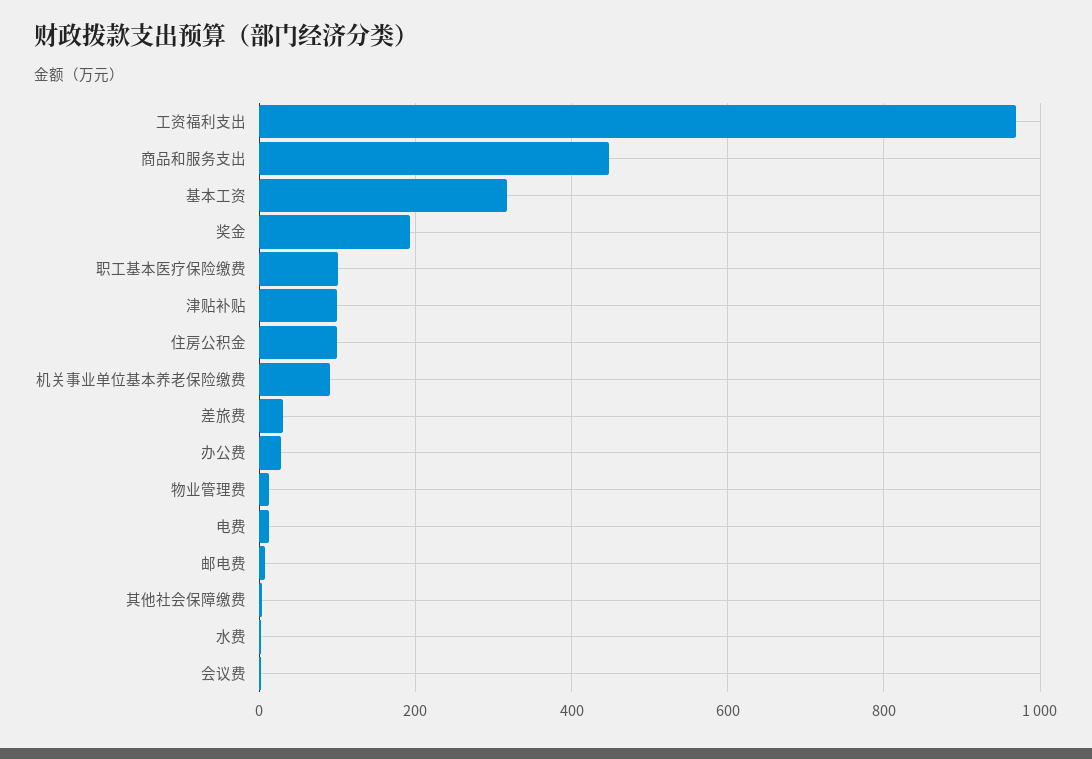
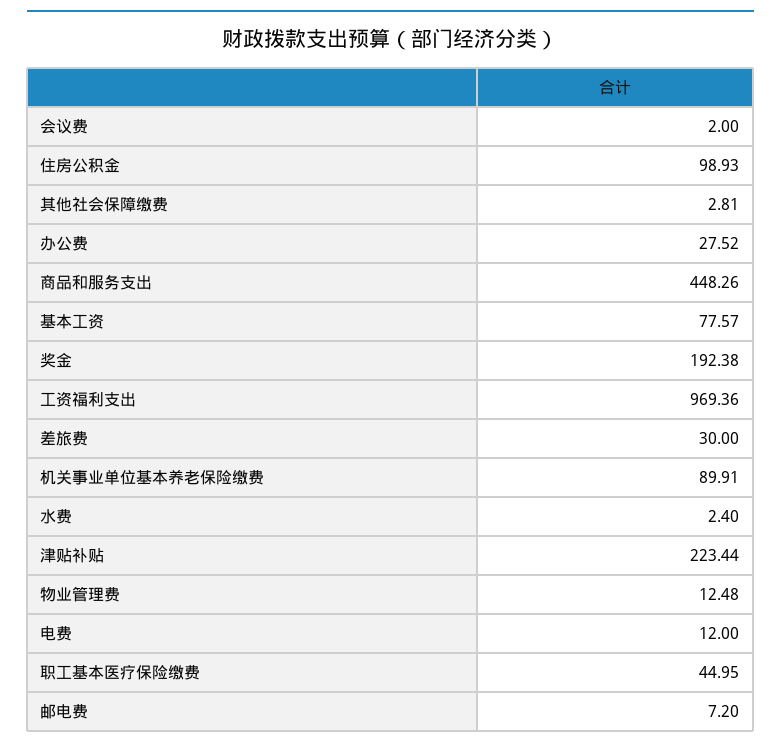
基本工资: 320 -> 77.57
职工基本医疗保险缴费: 100 -> 44.95
津贴补贴: 100 -> 223.44

